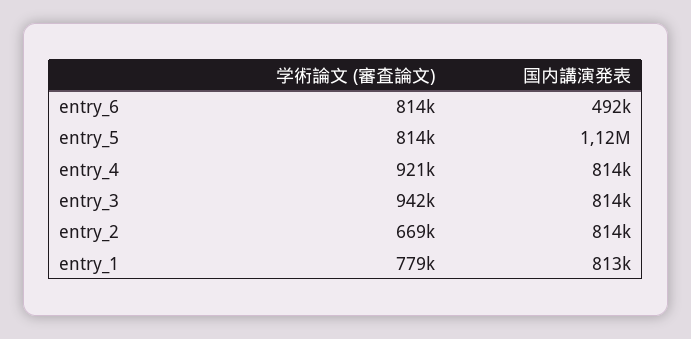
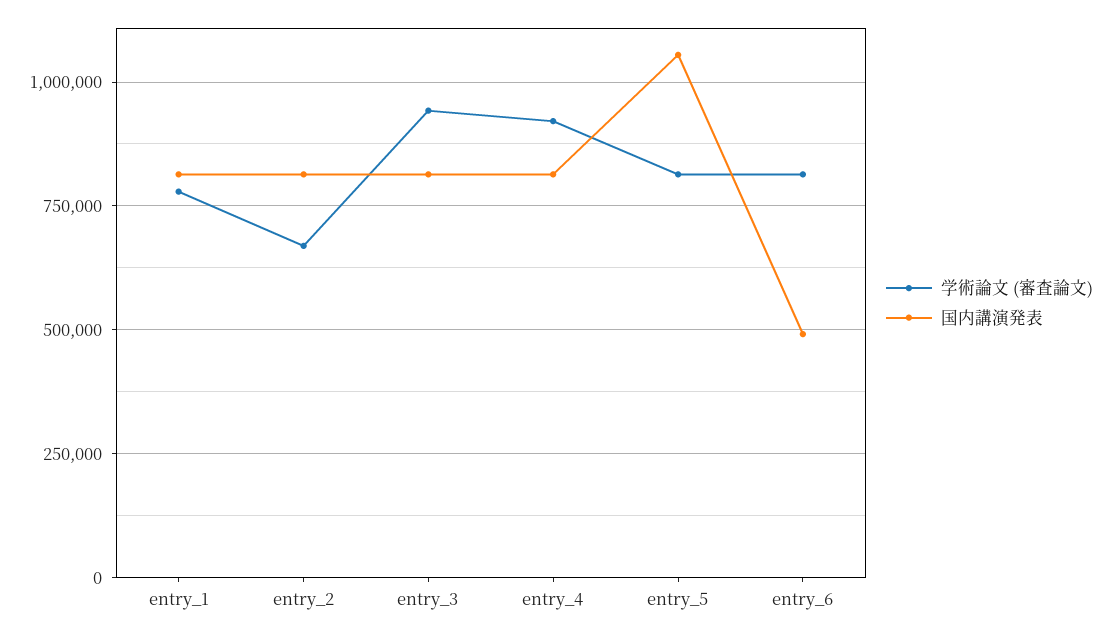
国内講演発表, entry_5: 1120000 -> 1050000

